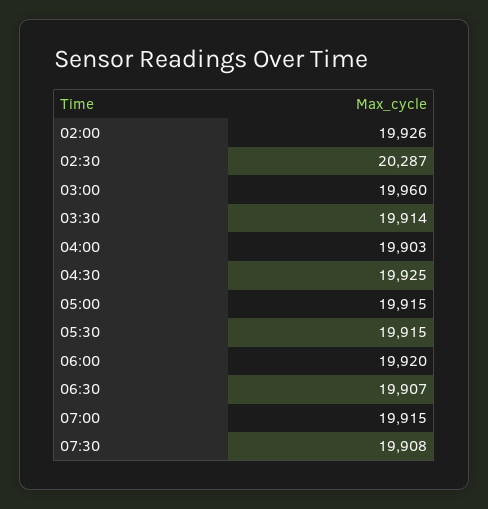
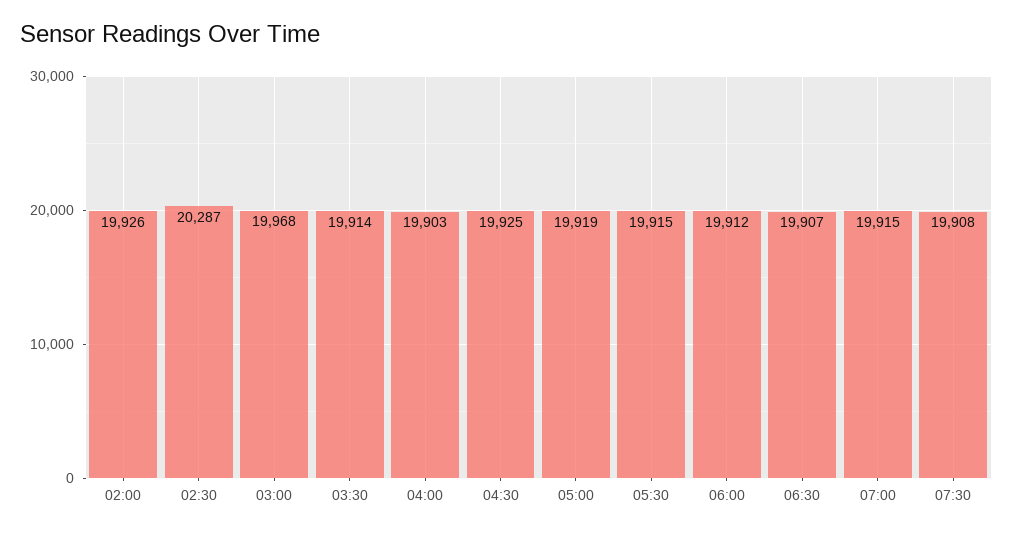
03:00: 19960 -> 19968
05:00: 19915 -> 19919
06:00: 19920 -> 19912

